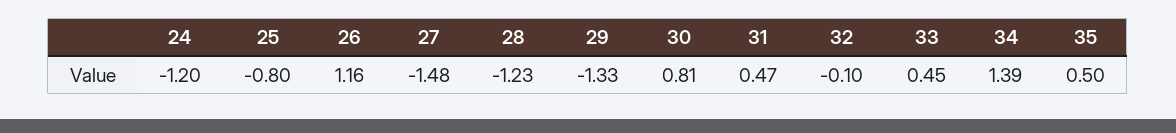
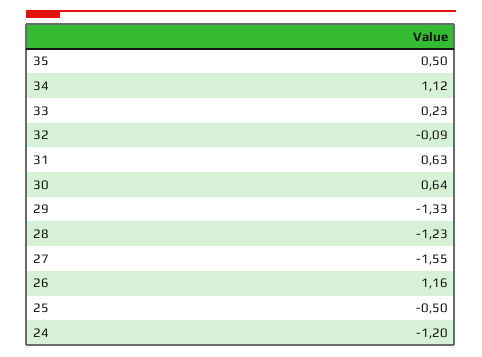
25: -0.8 -> -0.5
27: -1.48 -> -1.55
30: 0.81 -> 0.64
31: 0.47 -> 0.63
32: -0.1 -> -0.09
33: 0.45 -> 0.23
34: 1.39 -> 1.12

